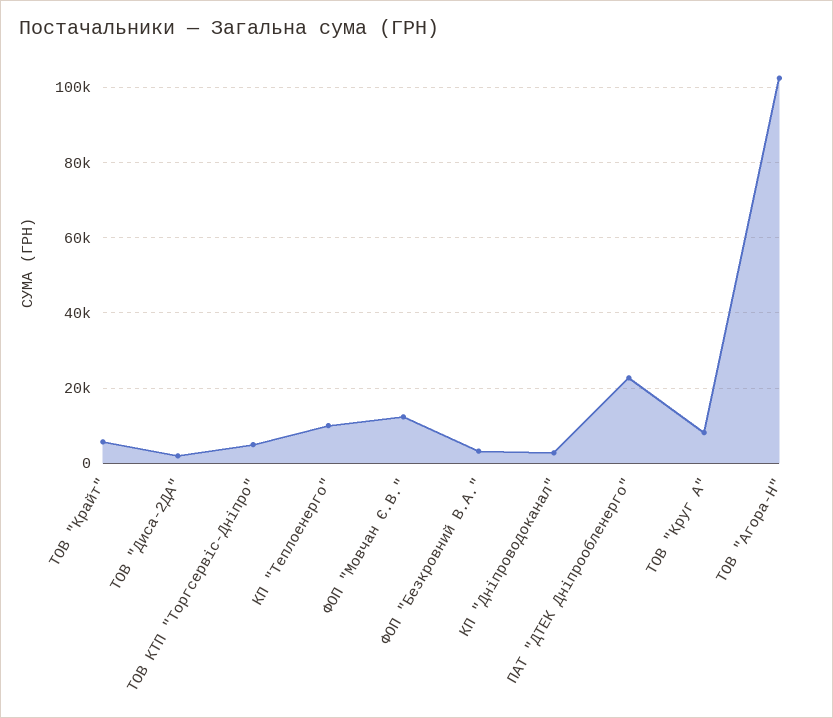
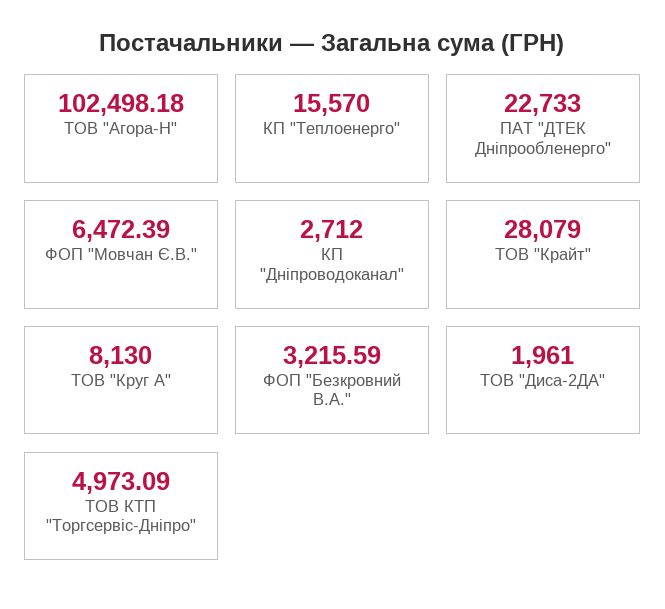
ТОВ "Крайт": 6000 -> 28079
КП "Теплоенерго": 10000 -> 15570
ФОП "Мовчан Є.В.": 12000 -> 6472.39

